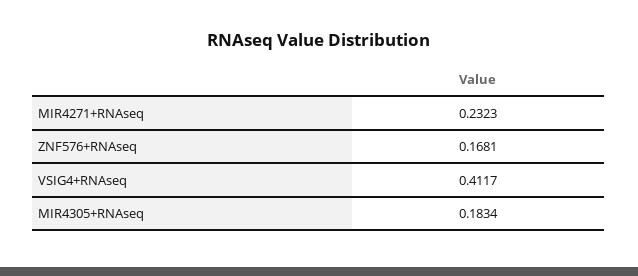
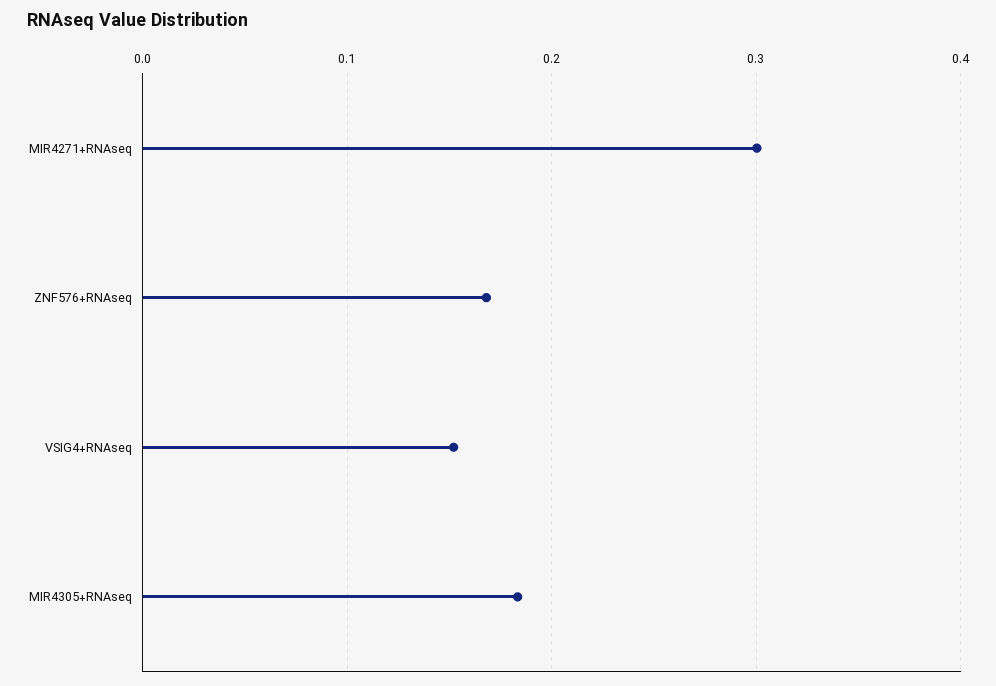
MIR4271+RNAseq: 0.2323 -> 0.3
VSIG4+RNAseq: 0.4117 -> 0.15

